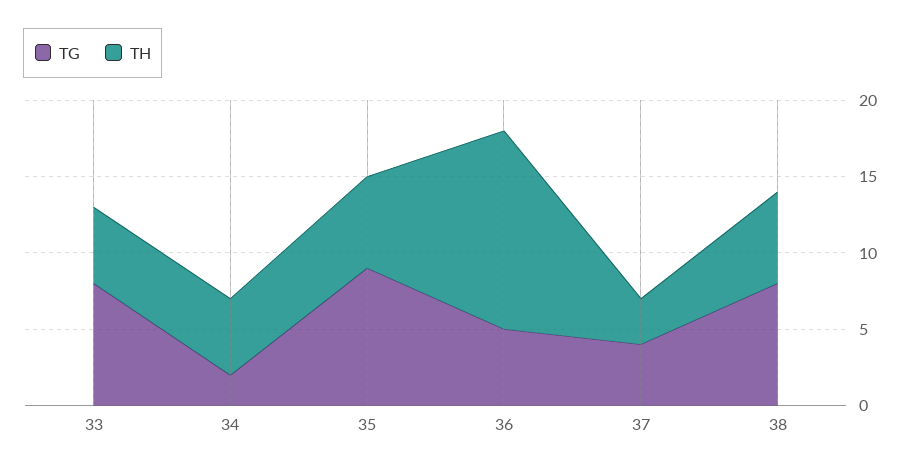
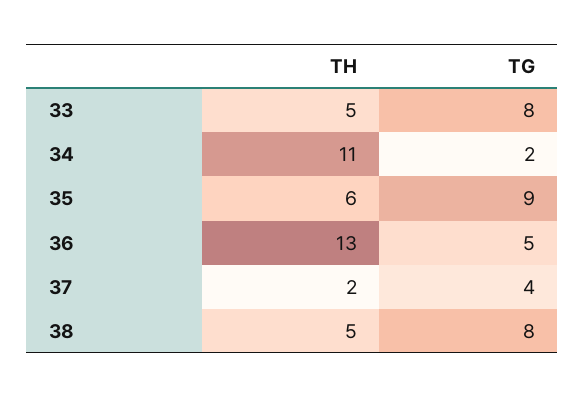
TH, 34: 5 -> 11
TH, 37: 3 -> 2
TH, 38: 6 -> 5

